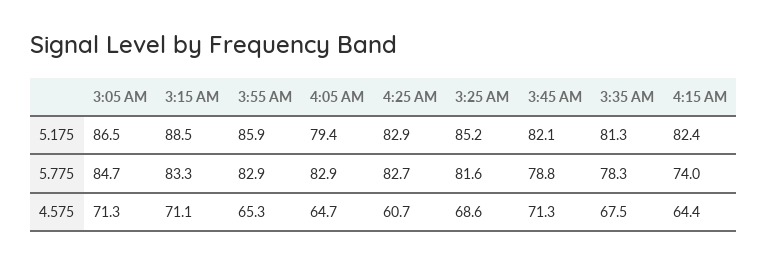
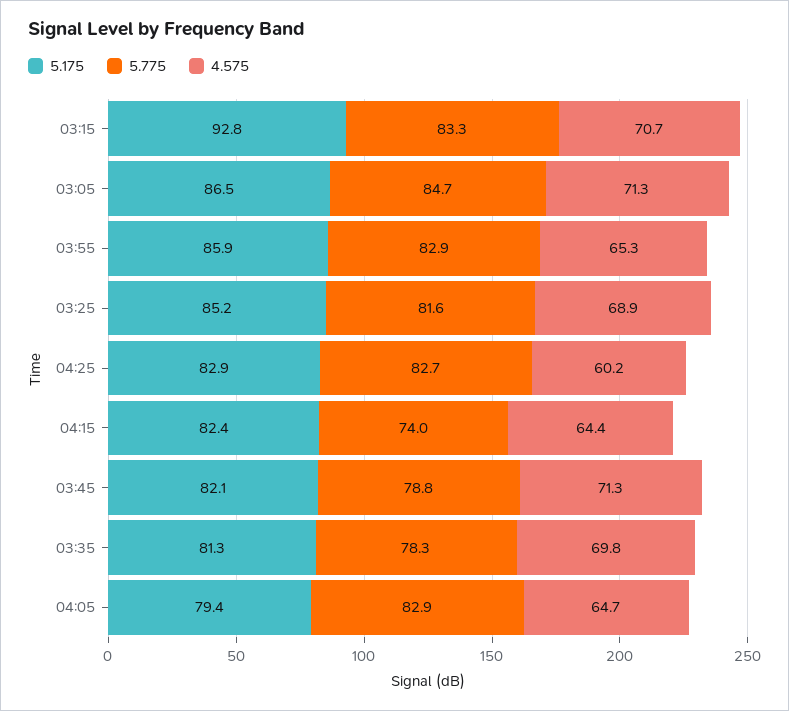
5.175, 3:15 AM: 88.5 -> 92.8
4.575, 3:15 AM: 71.1 -> 70.7
4.575, 4:25 AM: 60.7 -> 60.2
4.575, 3:25 AM: 68.6 -> 68.9
4.575, 3:35 AM: 67.5 -> 69.8

